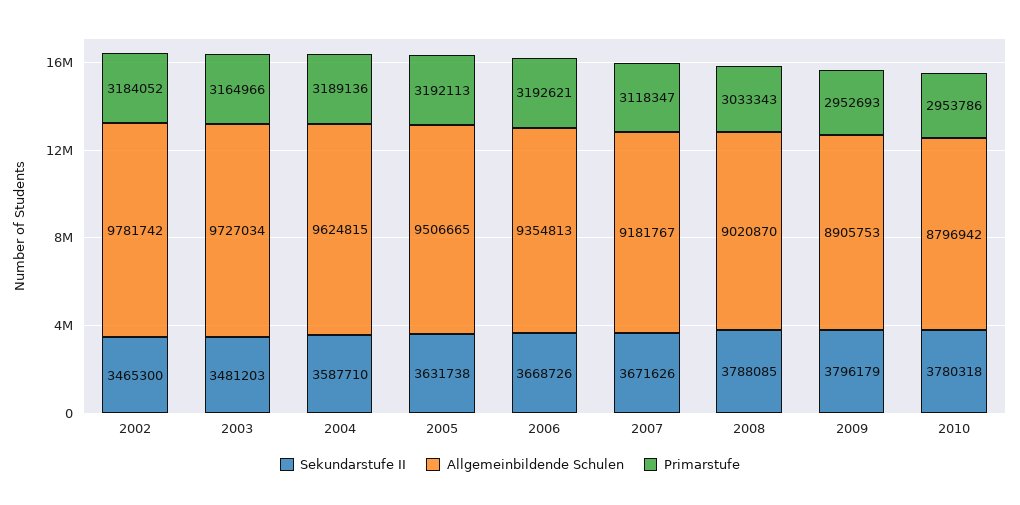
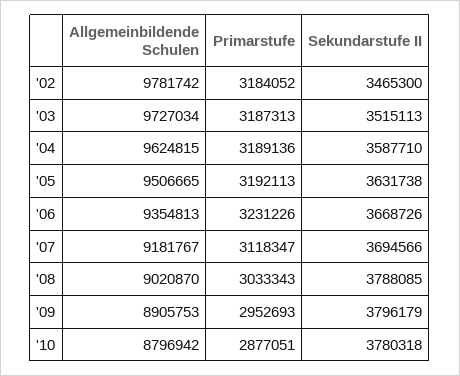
Sekundarstufe II, 2003: 3481203 -> 3515113
Primarstufe, 2003: 3164966 -> 3187313
Primarstufe, 2006: 3192621 -> 3231226
Sekundarstufe II, 2007: 3671626 -> 3694566
Primarstufe, 2010: 2953786 -> 2877051

